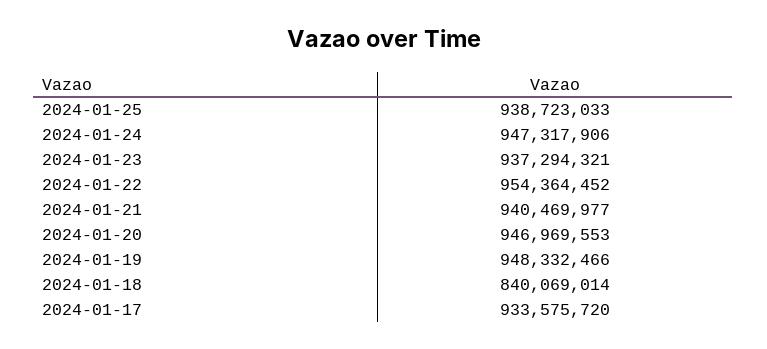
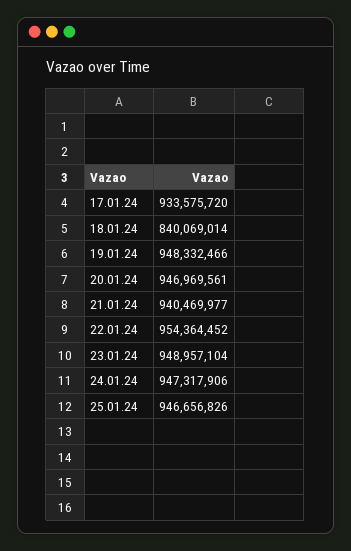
2024-01-25: 938723033 -> 946656826
2024-01-23: 937294321 -> 948957104
2024-01-20: 946969553 -> 946969561

